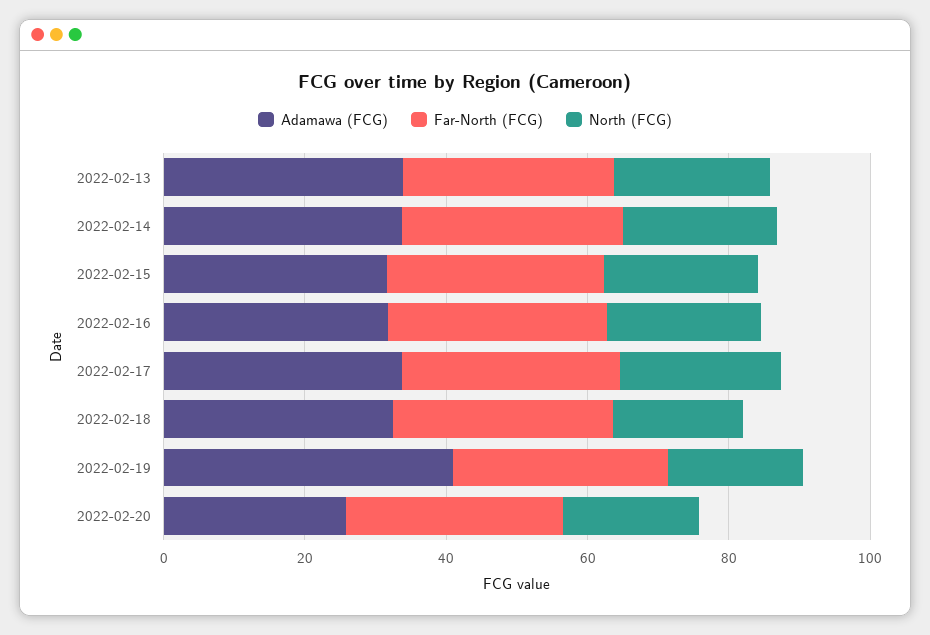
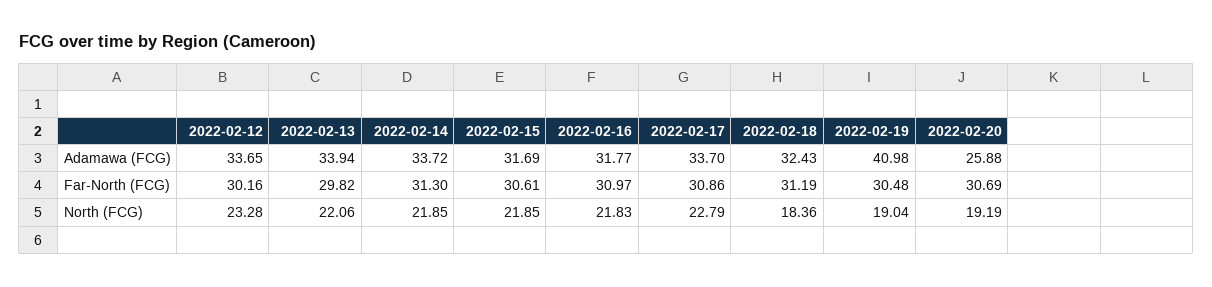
Adamawa (FCG), 2022-02-12: none -> 33.65
Far-North (FCG), 2022-02-12: none -> 30.16
North (FCG), 2022-02-12: none -> 23.28

